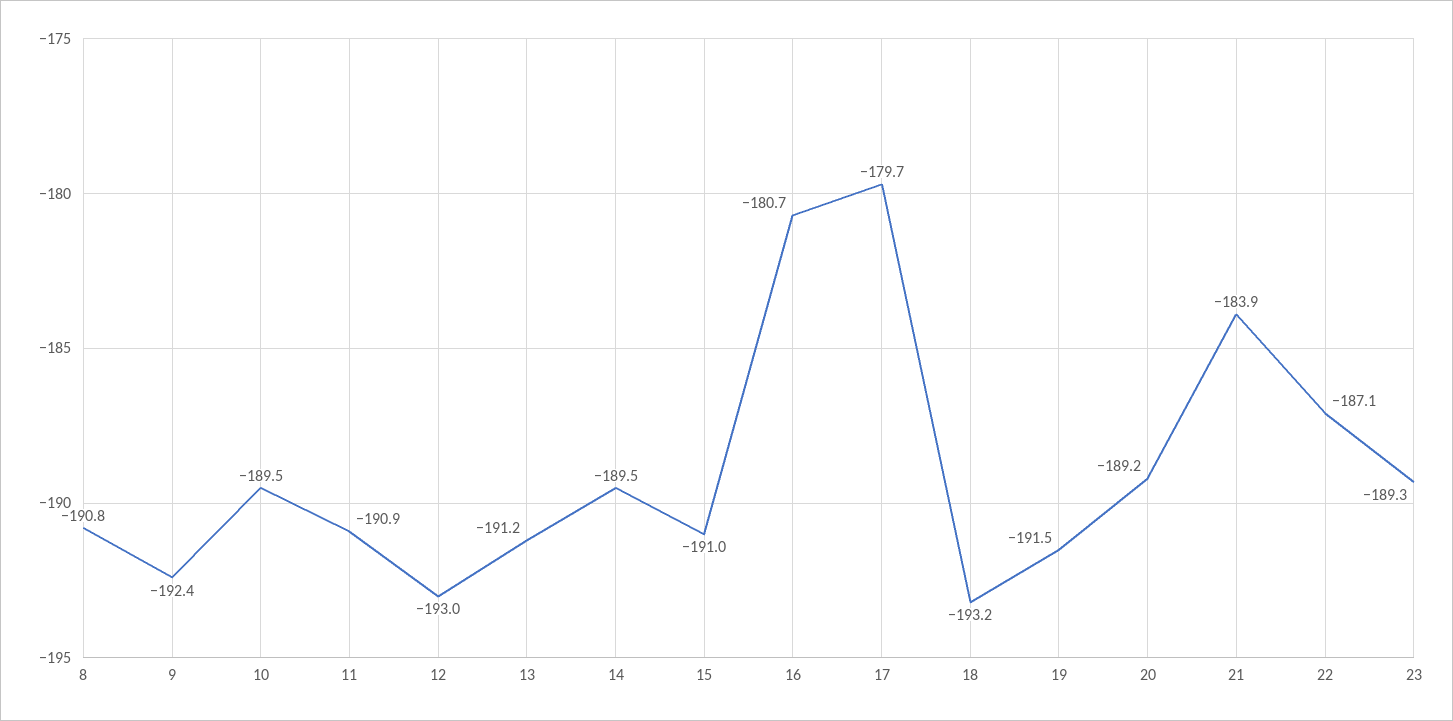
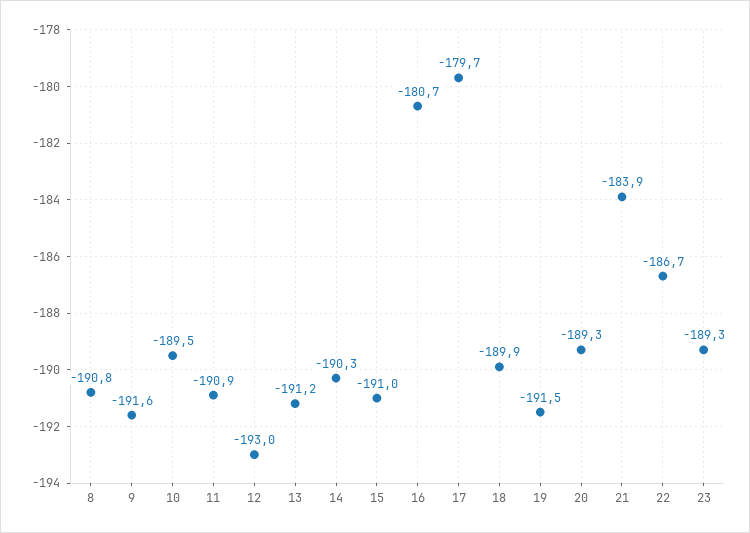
9: -192.4 -> -191.6
14: -189.5 -> -190.3
18: -193.2 -> -189.9
20: -189.2 -> -189.3
22: -187.1 -> -186.7

